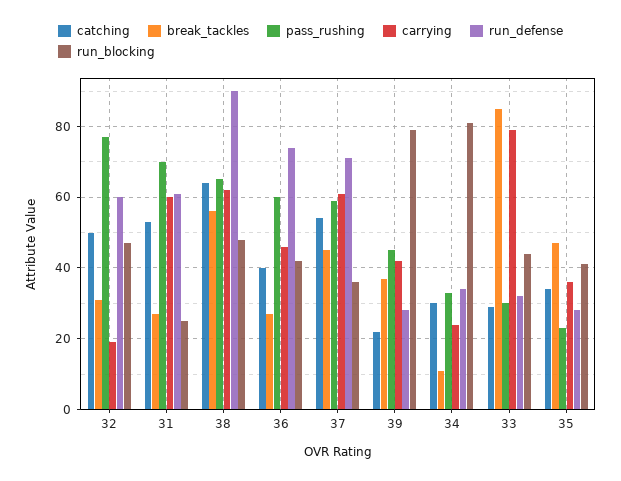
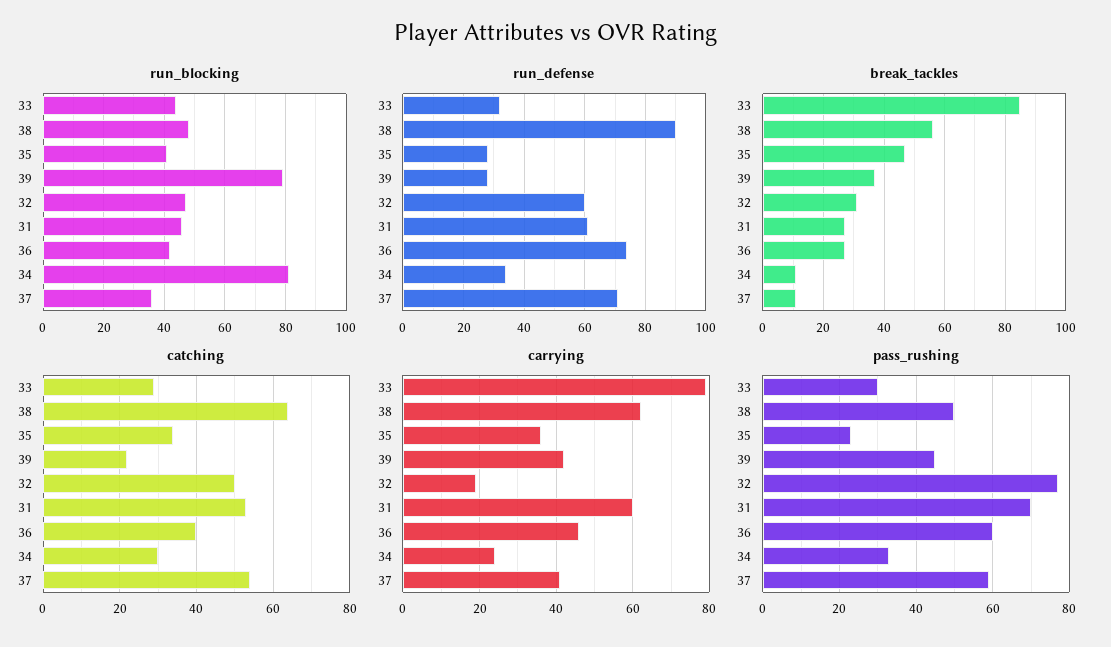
run_blocking, 31: 25 -> 45
pass_rushing, 38: 65 -> 50
break_tackles, 37: 45 -> 10
carrying, 37: 60 -> 40

